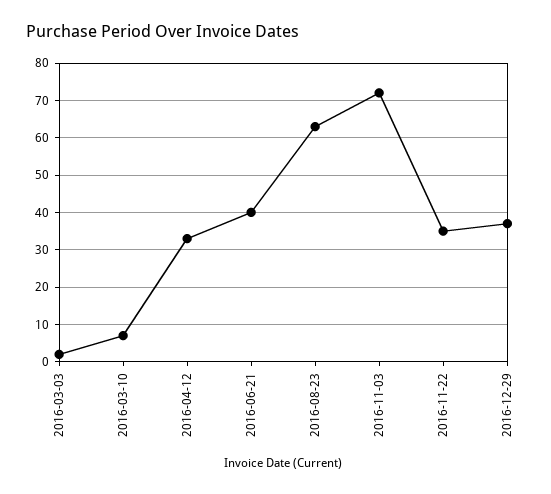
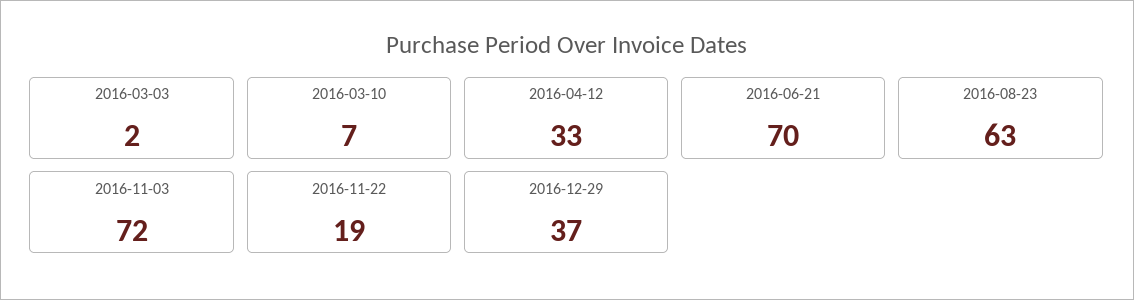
2016-06-21: 40 -> 70
2016-11-22: 35 -> 19

